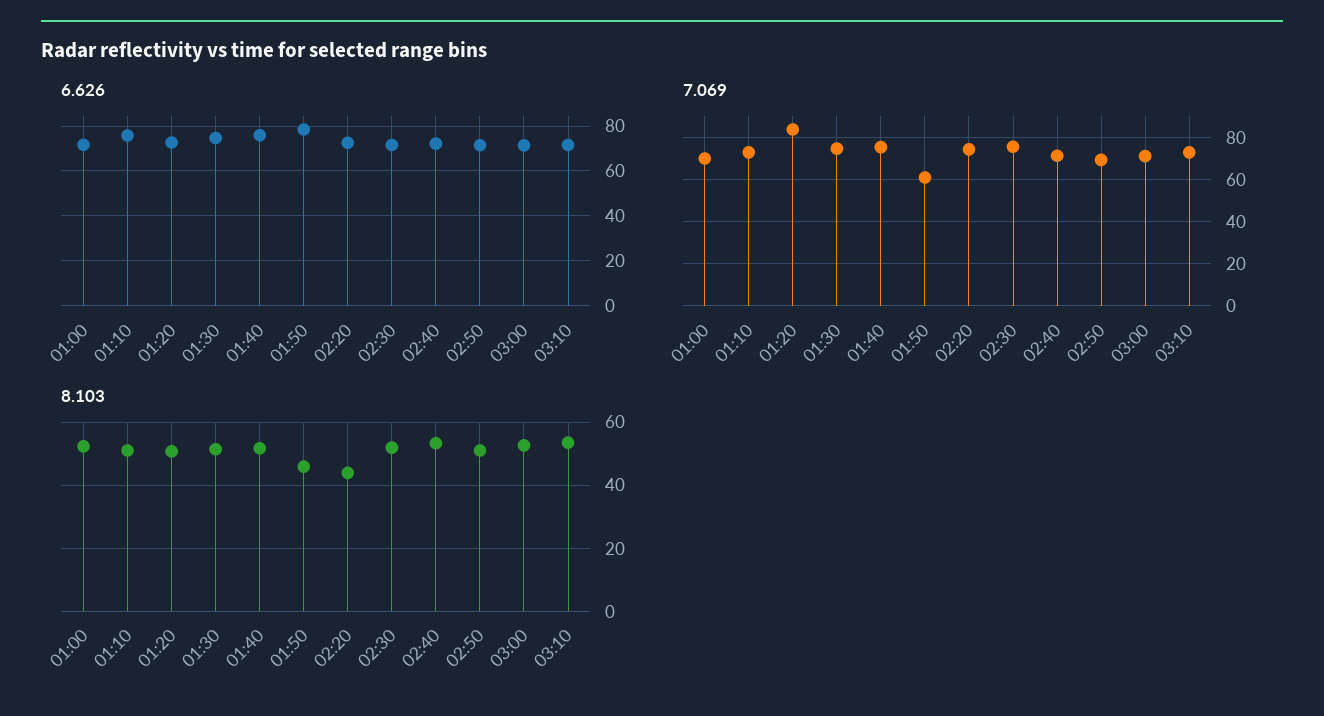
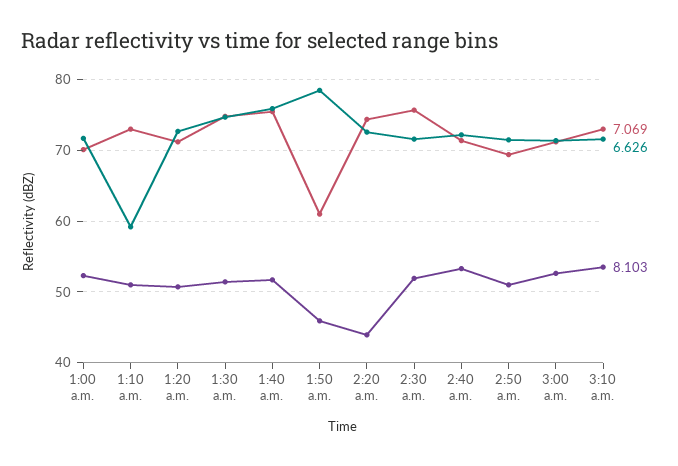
6.626, 01:10: 75 -> 59
7.069, 01:20: 85 -> 71

